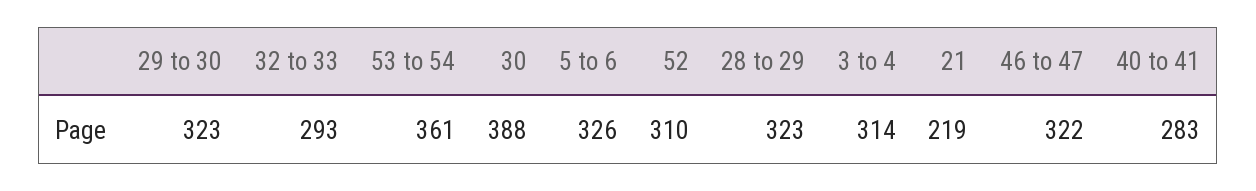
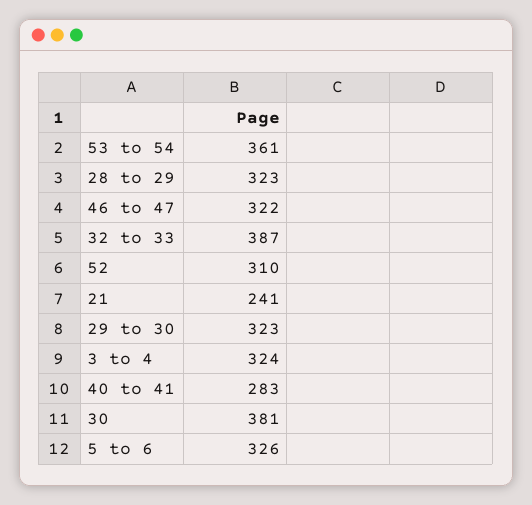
32 to 33: 293 -> 387
30: 388 -> 381
3 to 4: 314 -> 324
21: 219 -> 241

